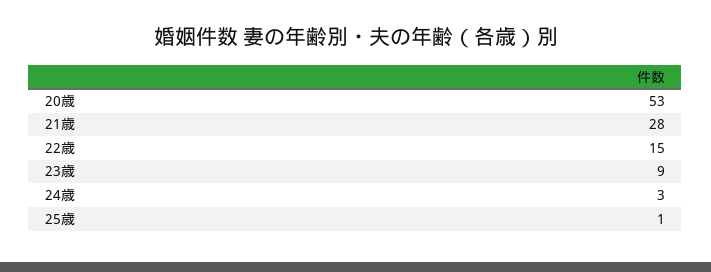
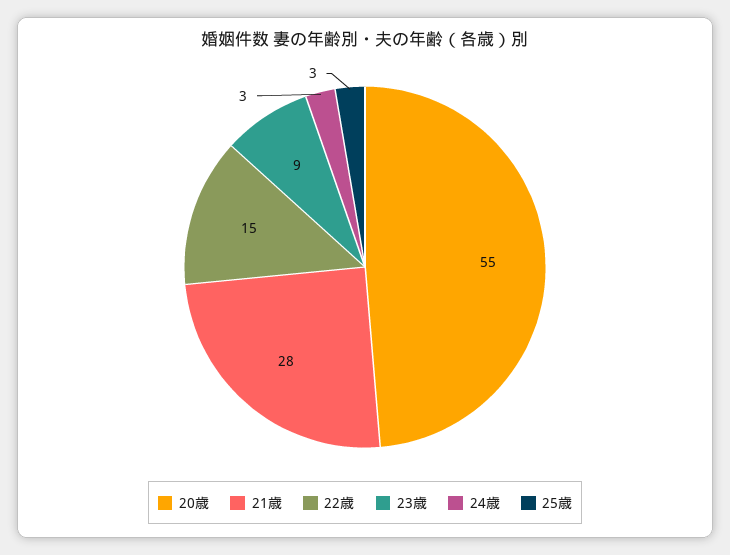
20歳: 53 -> 55
25歳: 1 -> 3

